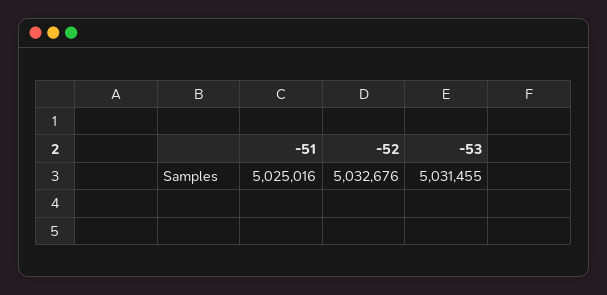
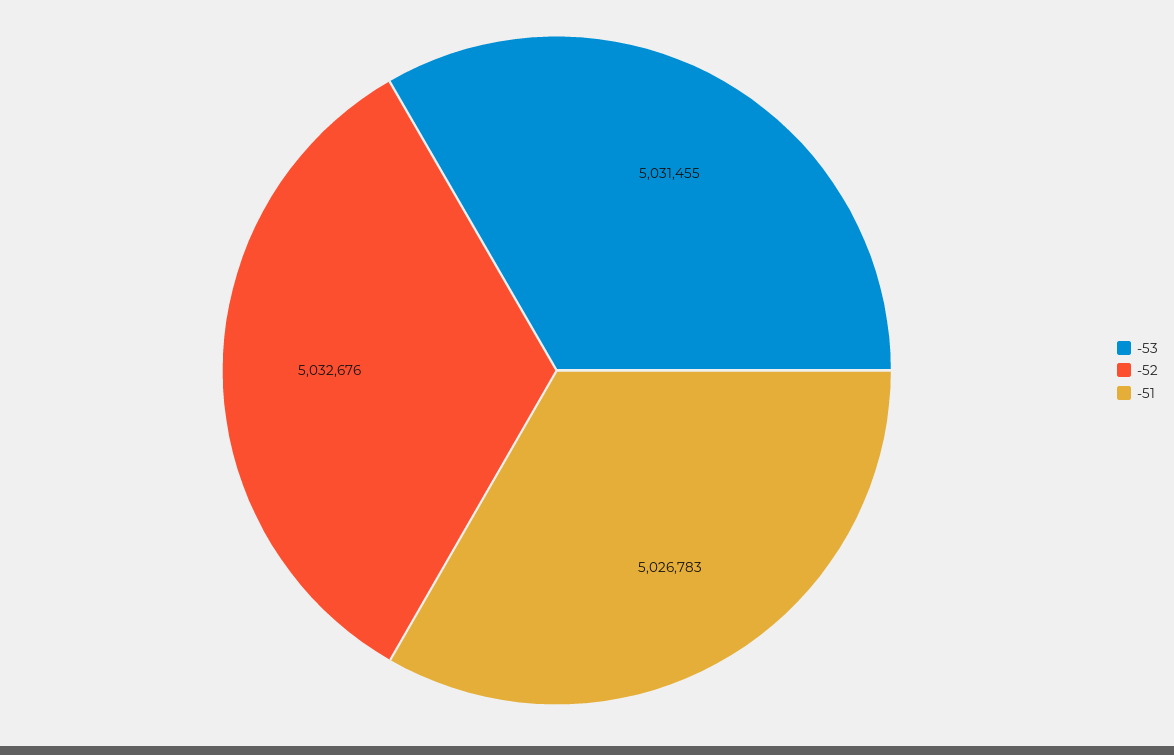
-51: 5025016 -> 5026783

